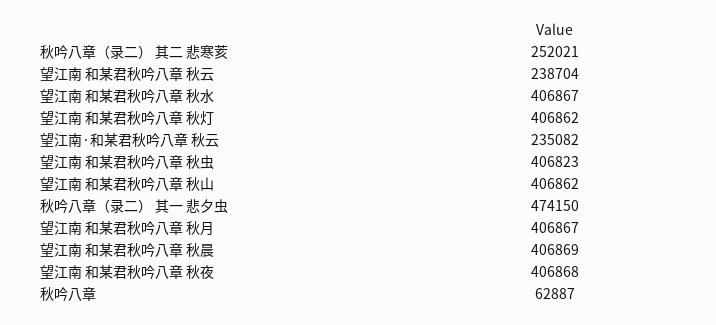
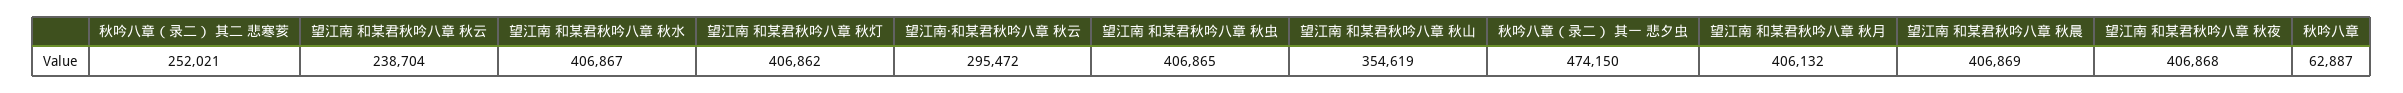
望江南·和某君秋吟八章 秋云: 235082 -> 295472
望江南 和某君秋吟八章 秋虫: 406823 -> 406865
望江南 和某君秋吟八章 秋山: 406862 -> 354619
望江南 和某君秋吟八章 秋月: 406867 -> 406132

